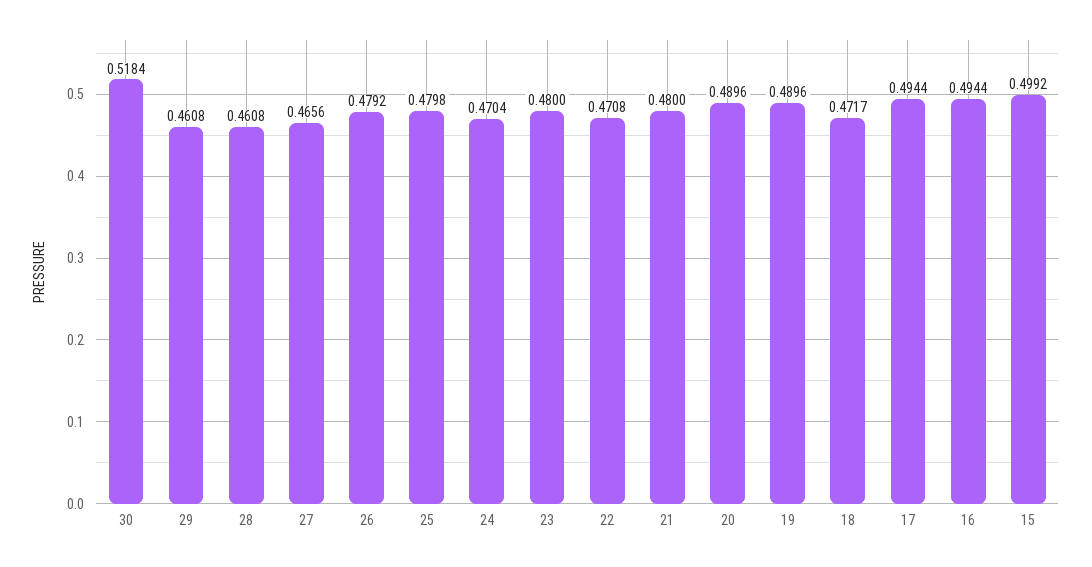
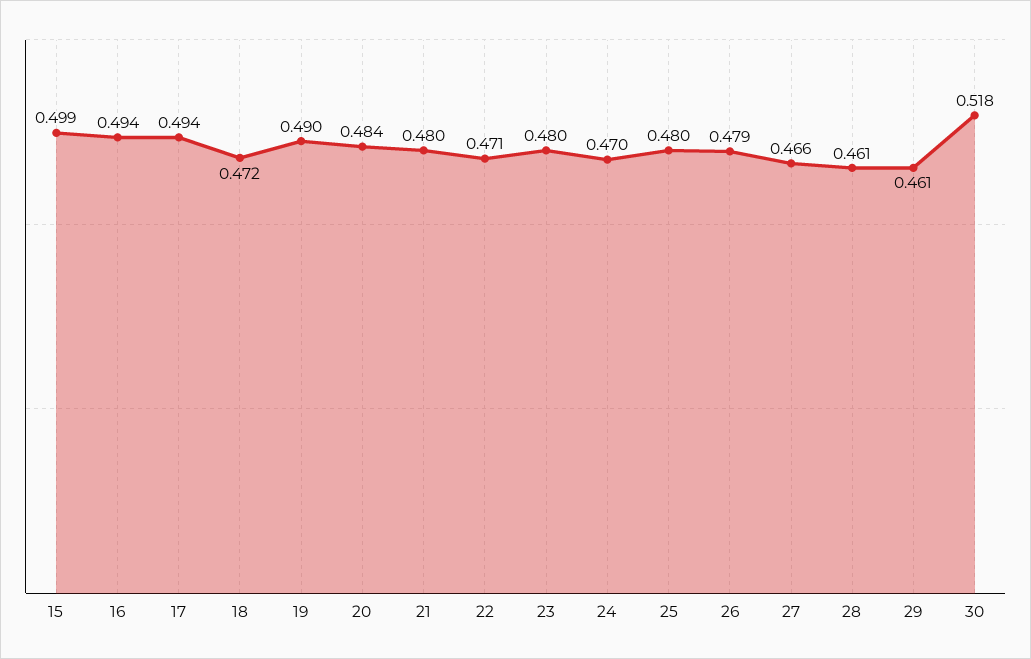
20: 0.4896 -> 0.484

